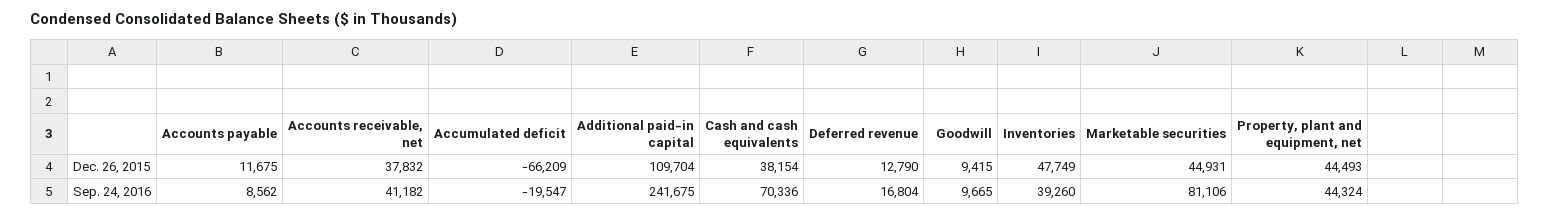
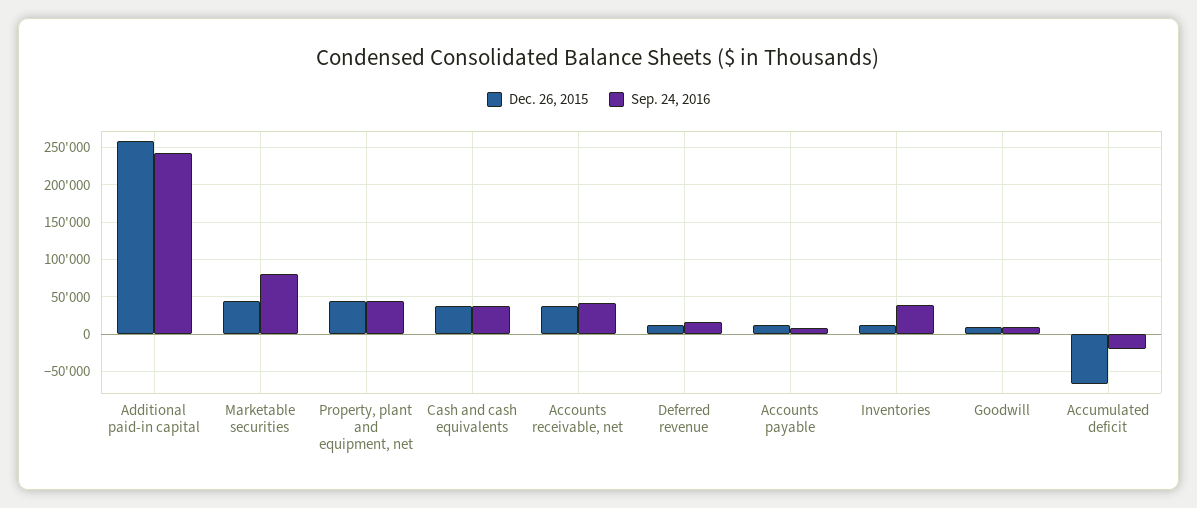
Dec. 26, 2015, Additional paid-in capital: 109704 -> 260000
Dec. 26, 2015, Inventories: 47749 -> 10000
Sep. 24, 2016, Cash and cash equivalents: 70336 -> 40000

